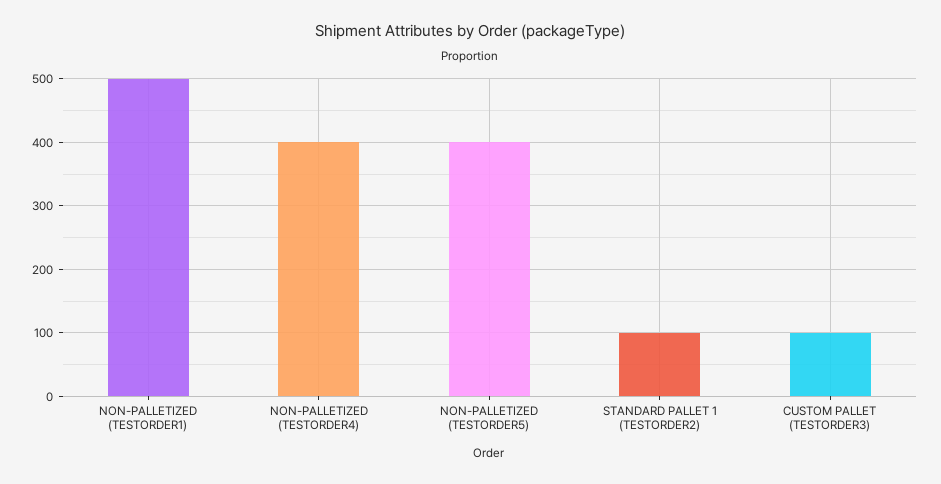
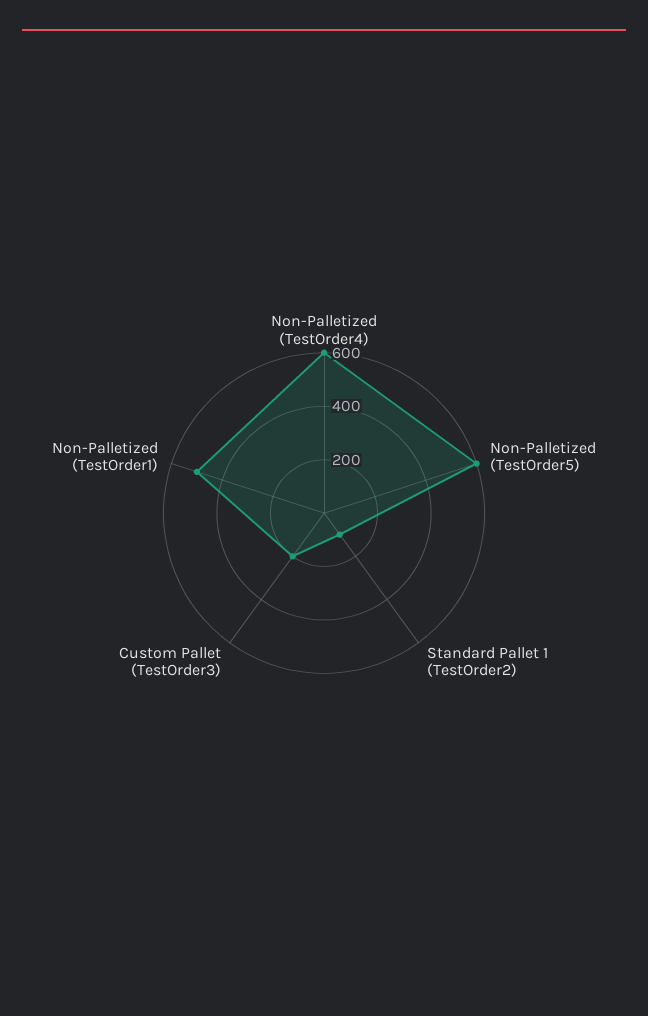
NON-PALLETIZED (TESTORDER4): 400 -> 600
NON-PALLETIZED (TESTORDER5): 400 -> 600
CUSTOM PALLET (TESTORDER3): 100 -> 200

